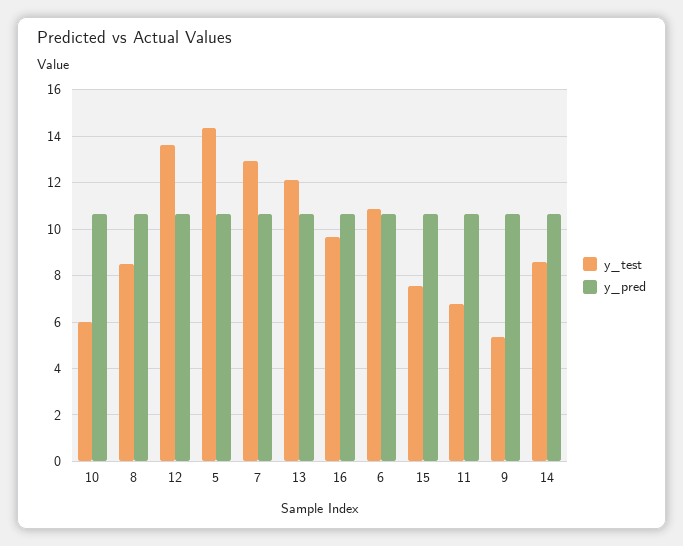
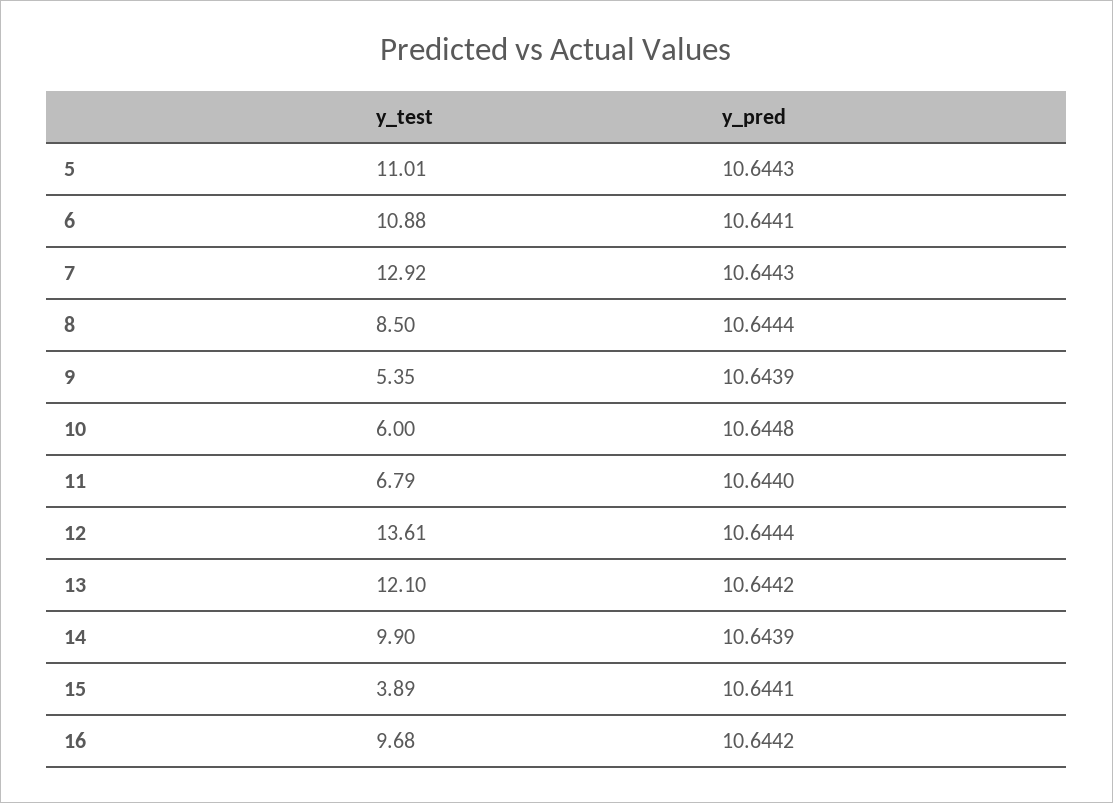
y_test, 5: 14.5 -> 11.01
y_test, 15: 7.5 -> 3.89
y_test, 14: 8.5 -> 9.9

